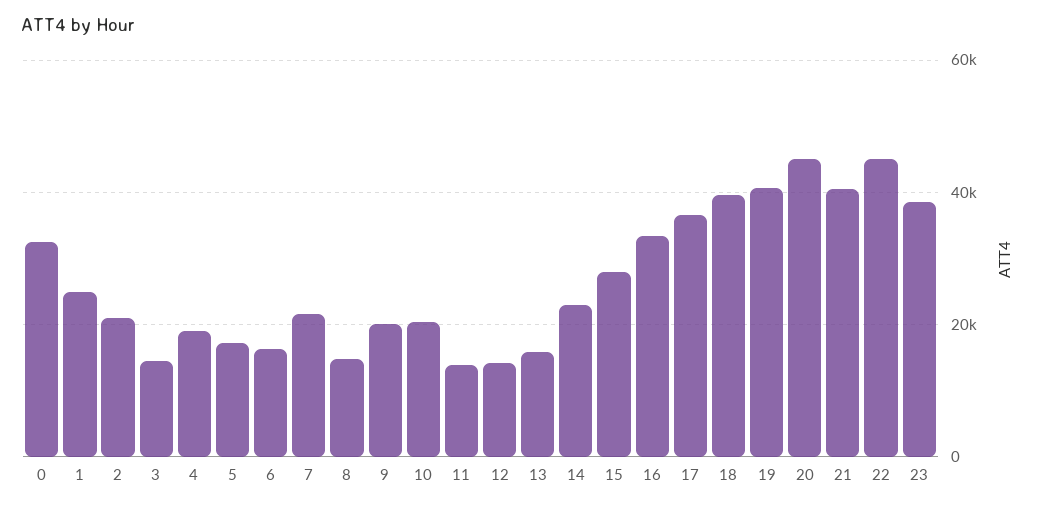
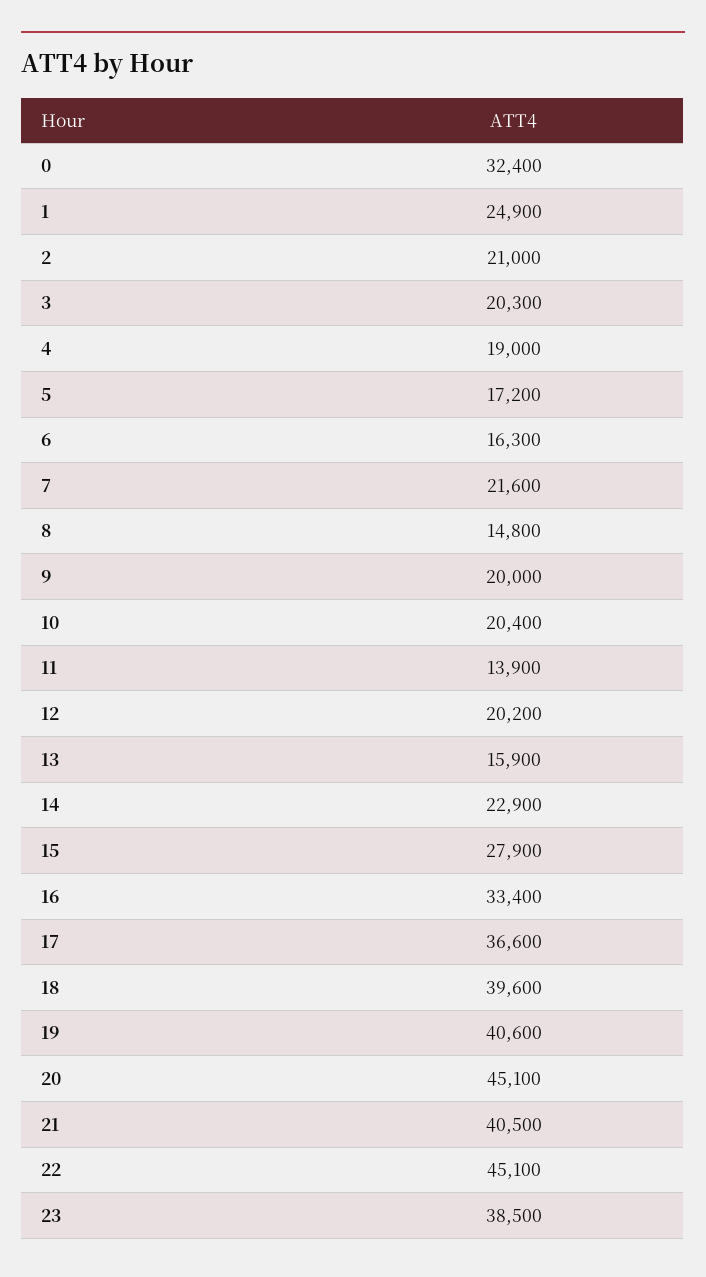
3: 14000 -> 20300
12: 14000 -> 20200

